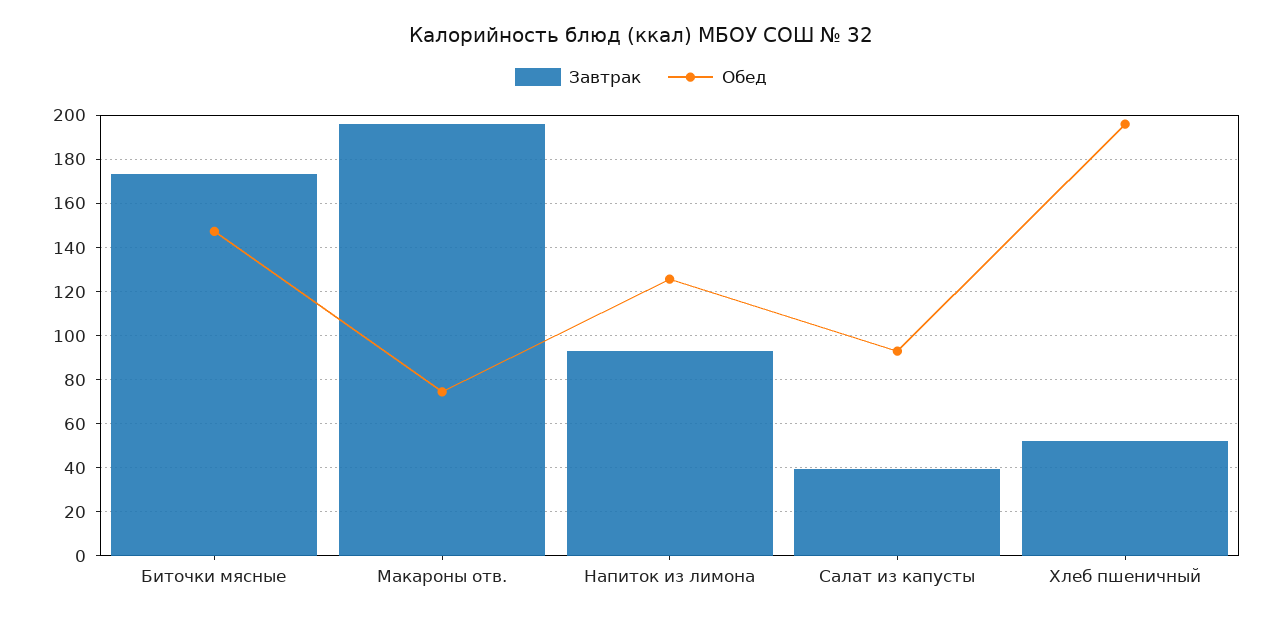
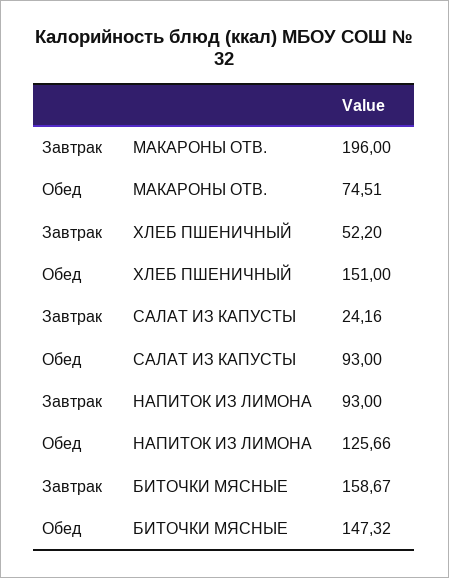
Завтрак, Биточки мясные: 175 -> 158.67
Завтрак, Салат из капусты: 40 -> 24.16
Обед, Хлеб пшеничный: 195 -> 151

